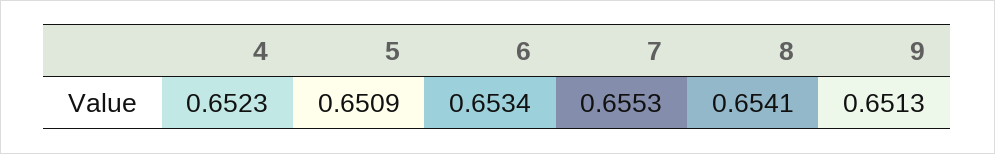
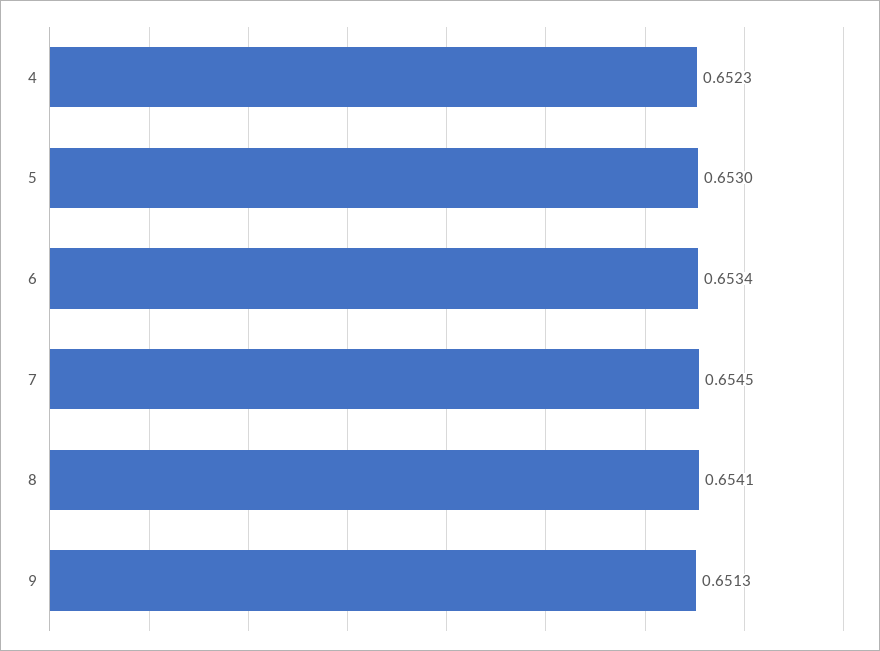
5: 0.6509 -> 0.653
7: 0.6553 -> 0.6545

